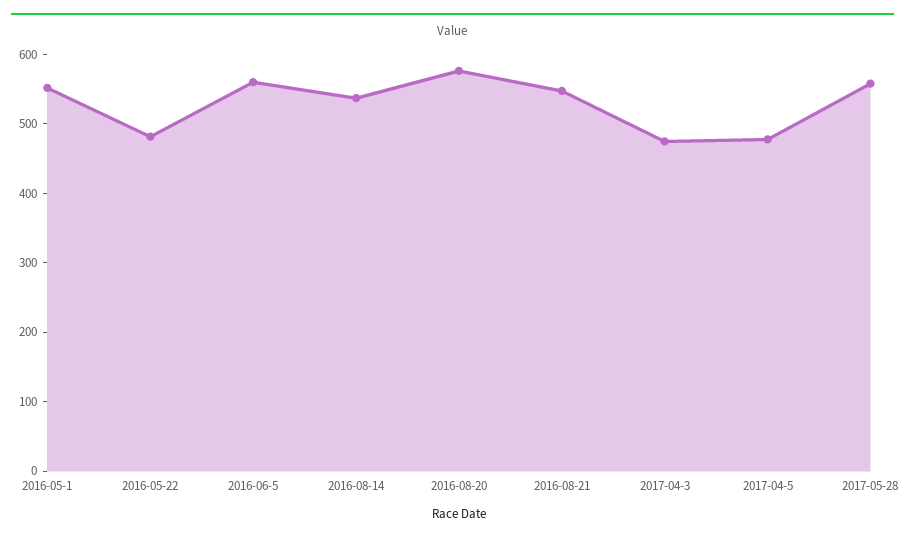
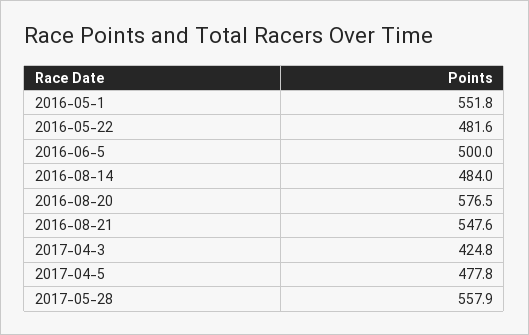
2016-06-5: 560 -> 500
2016-08-14: 540 -> 484
2017-04-3: 480 -> 424.8

